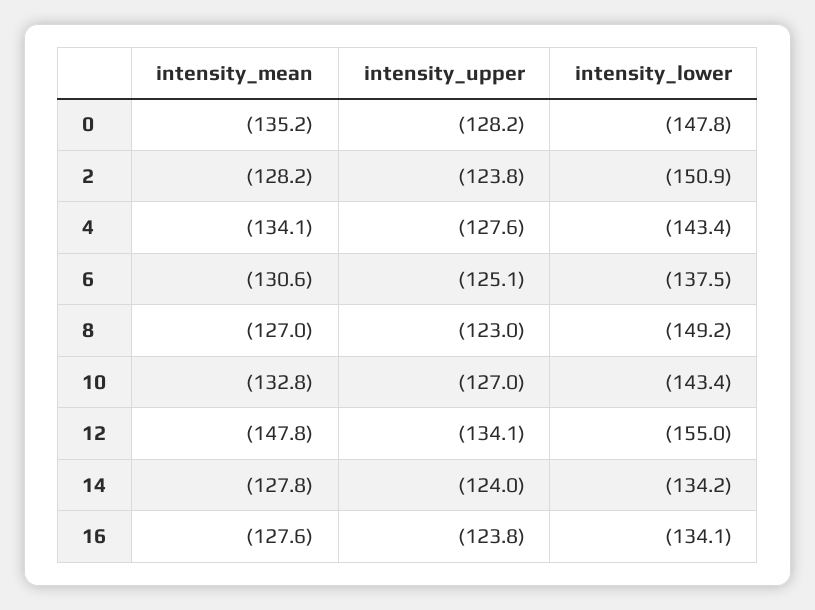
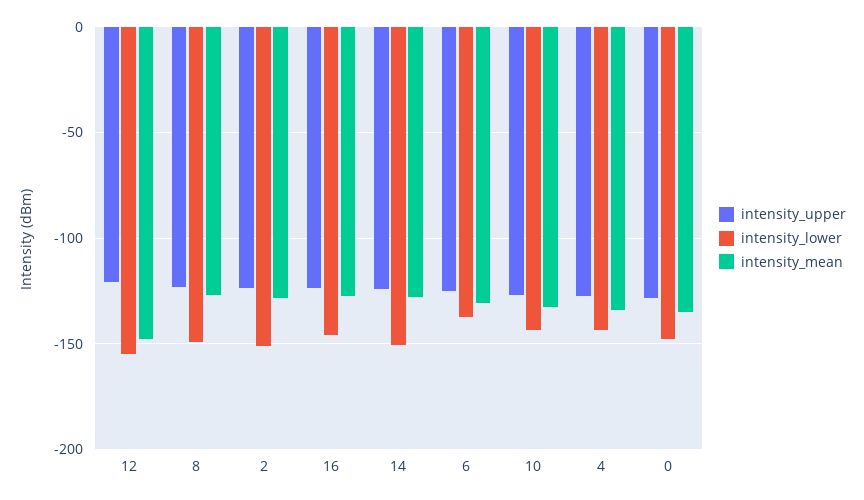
intensity_upper, 12: -134.1 -> -120
intensity_lower, 14: -134.2 -> -150
intensity_lower, 16: -134.1 -> -145

